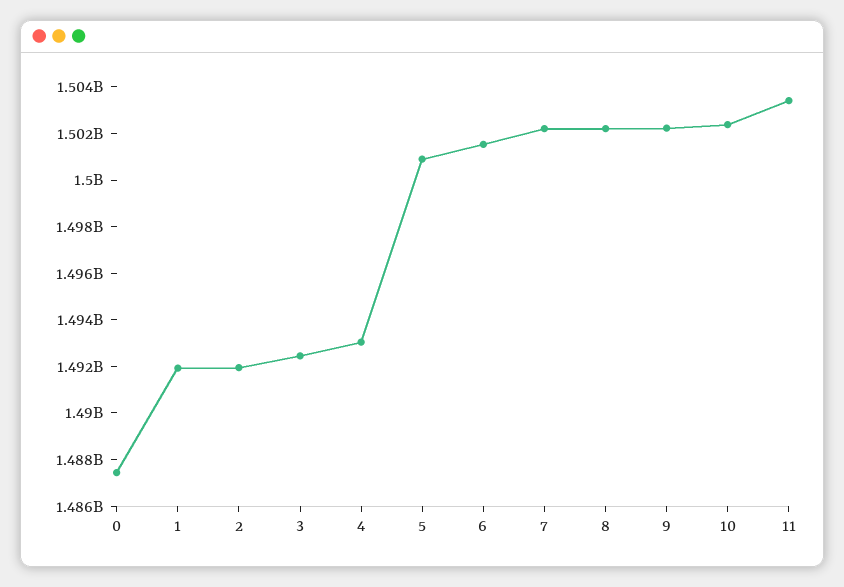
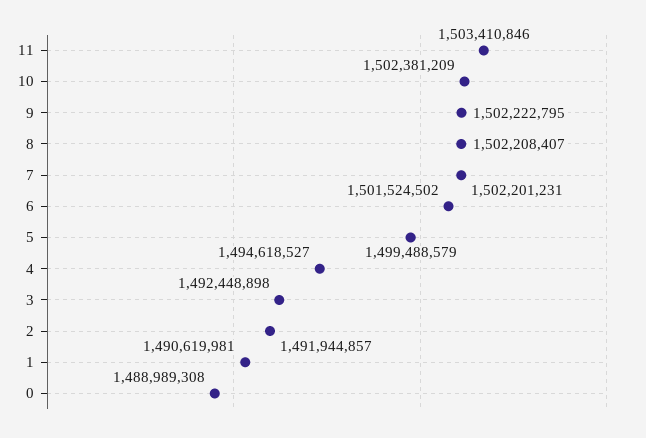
0: 1487500000 -> 1488989308
1: 1492000000 -> 1490619981
4: 1493000000 -> 1494618527
5: 1501000000 -> 1499488579

